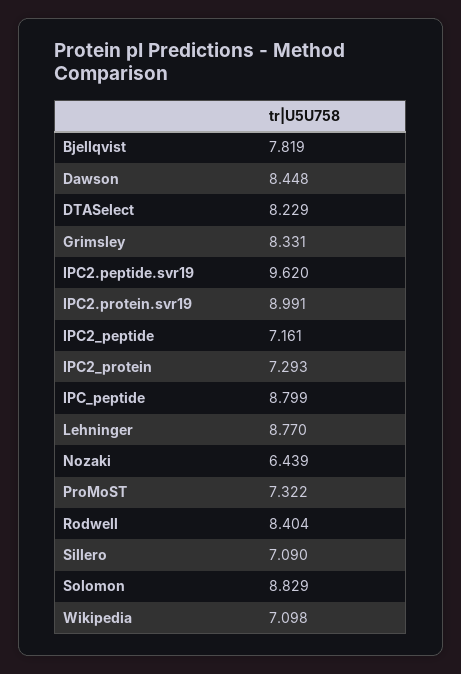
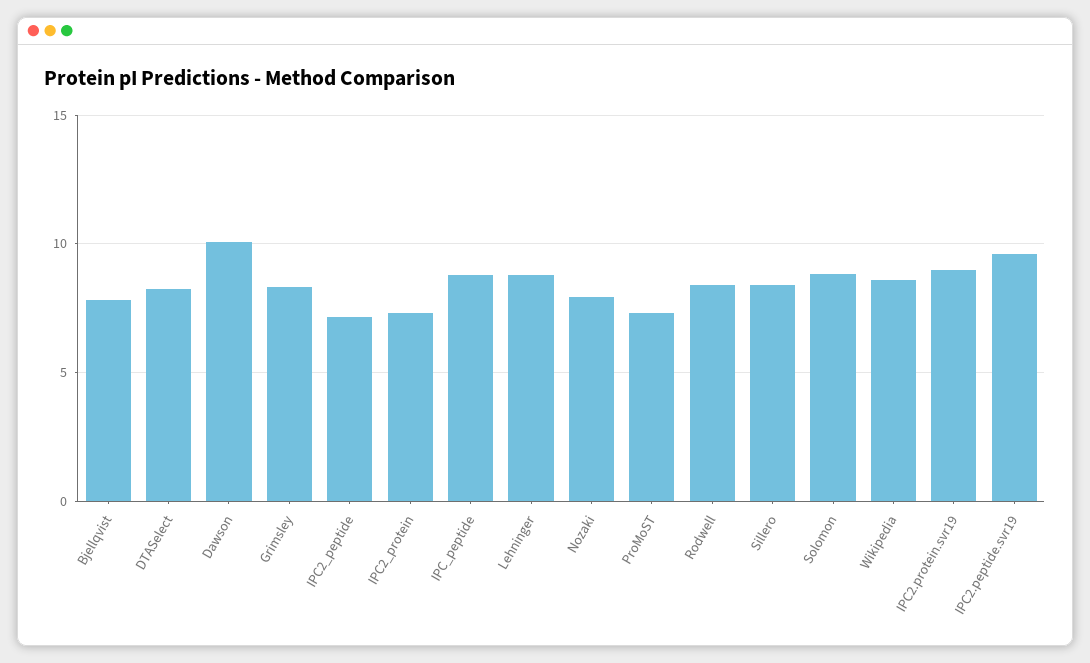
Dawson: 8.448 -> 10
Nozaki: 6.439 -> 8
Sillero: 7.09 -> 8.5
Wikipedia: 7.098 -> 8.5

